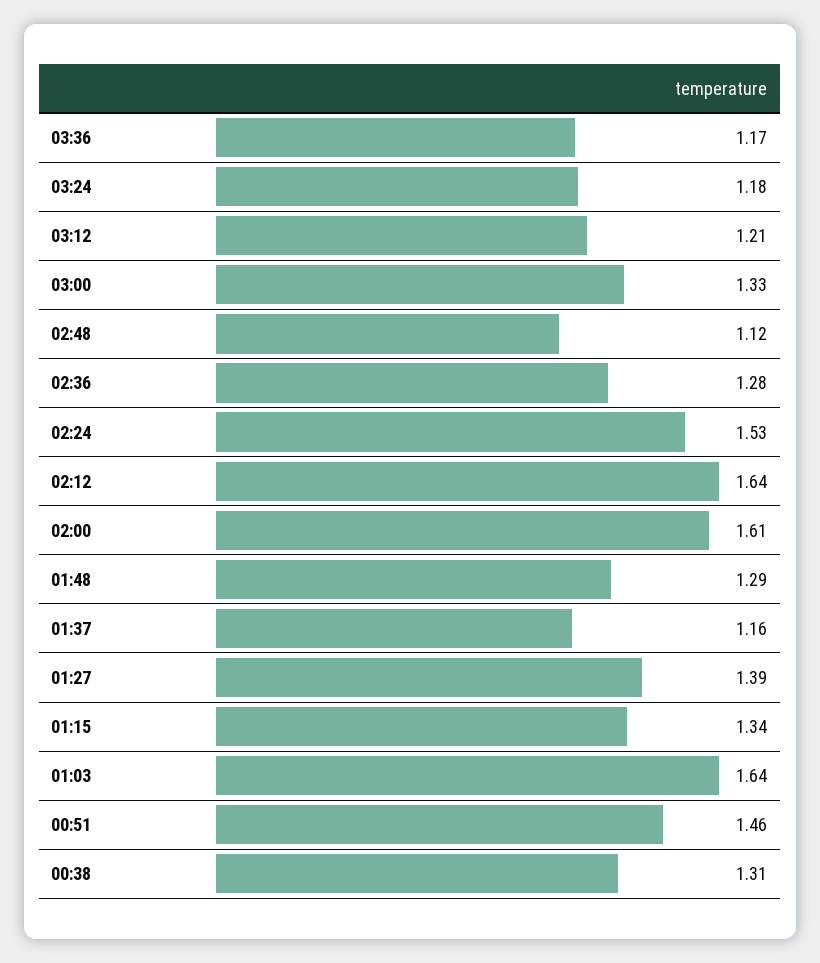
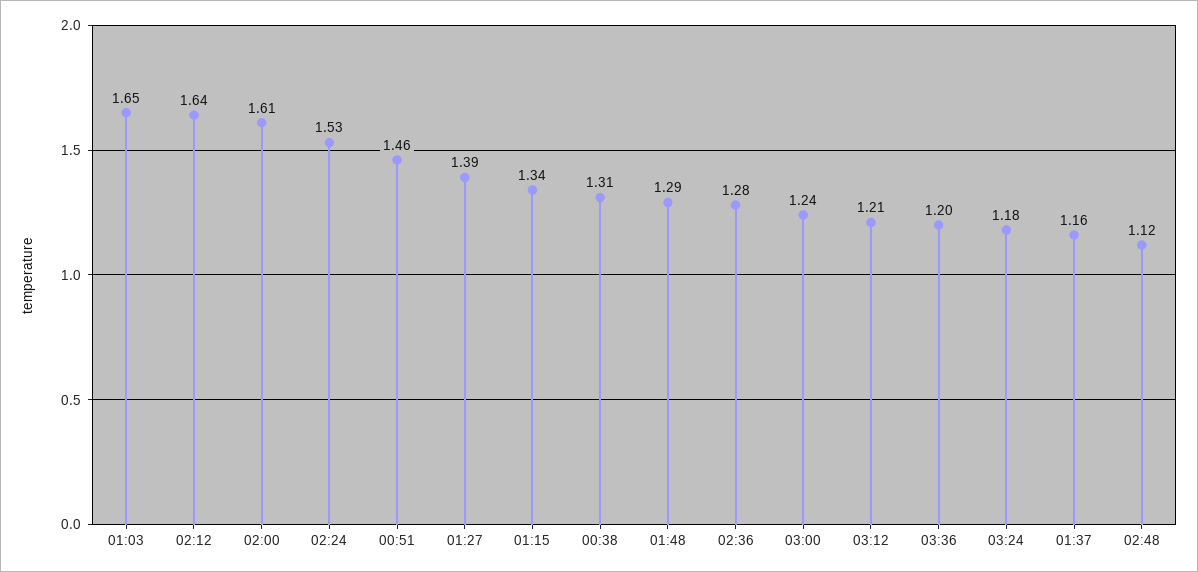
03:36: 1.17 -> 1.2
03:00: 1.33 -> 1.24
01:03: 1.64 -> 1.65

